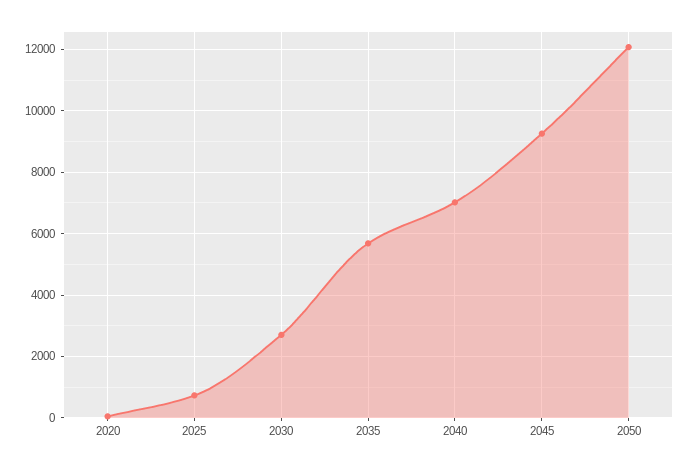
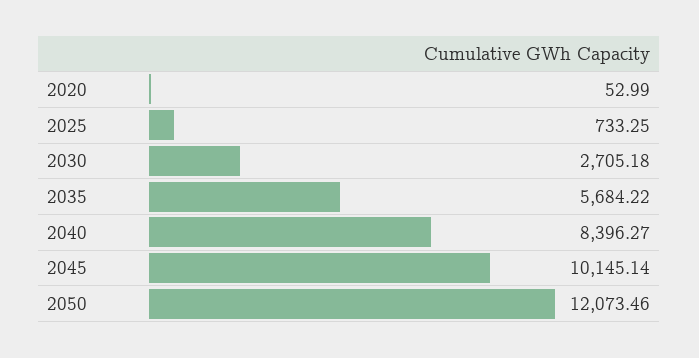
2040: 7000 -> 8396.27
2045: 9200 -> 10145.14

